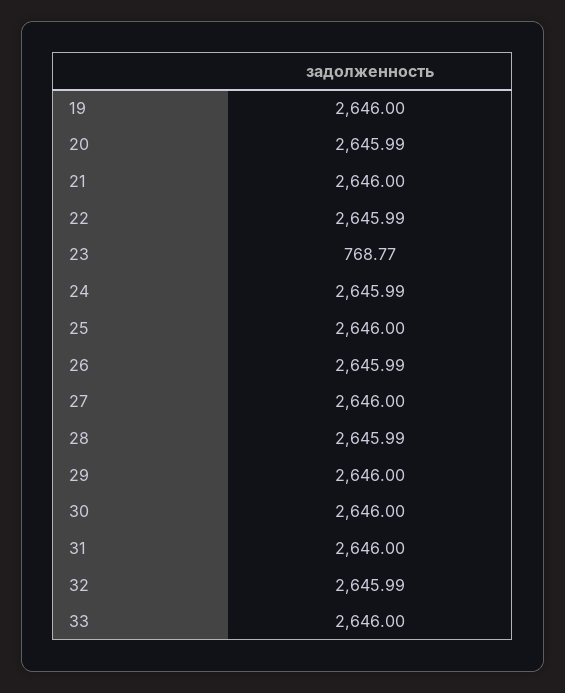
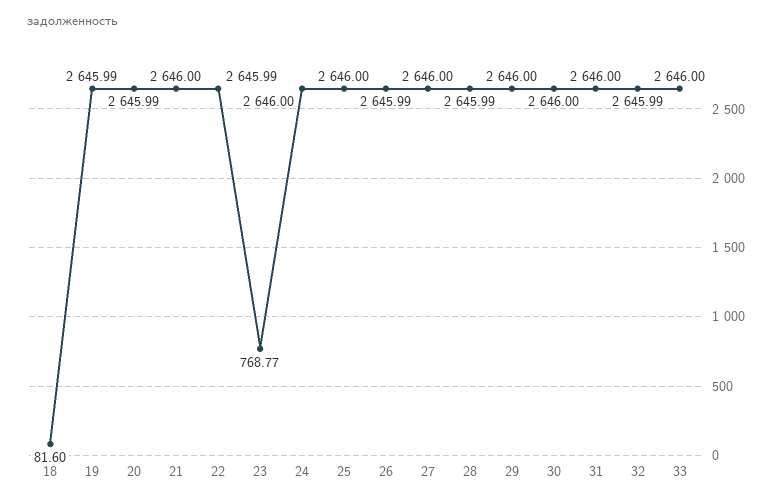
19: 2646 -> 2645.99
24: 2645.99 -> 2646
18: none -> 81.6

